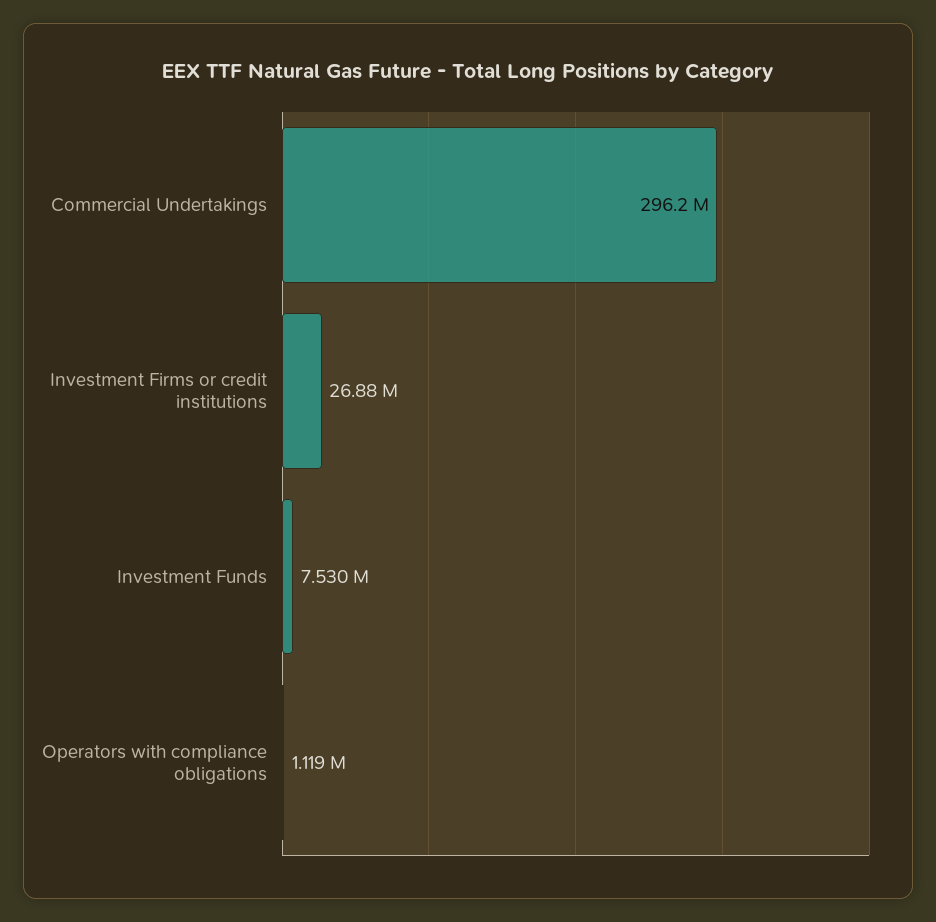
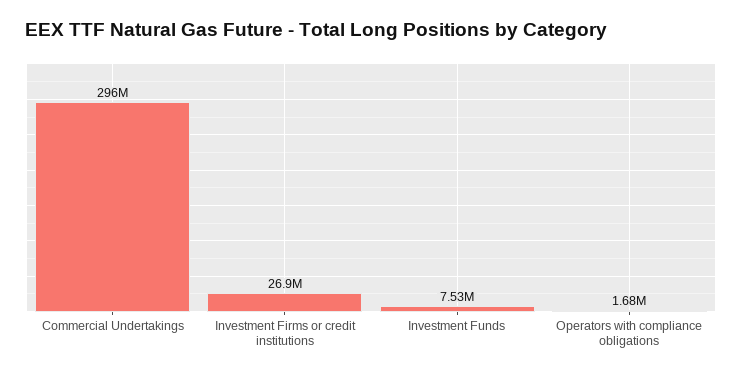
Operators with compliance obligations: 1119000 -> 1680000

